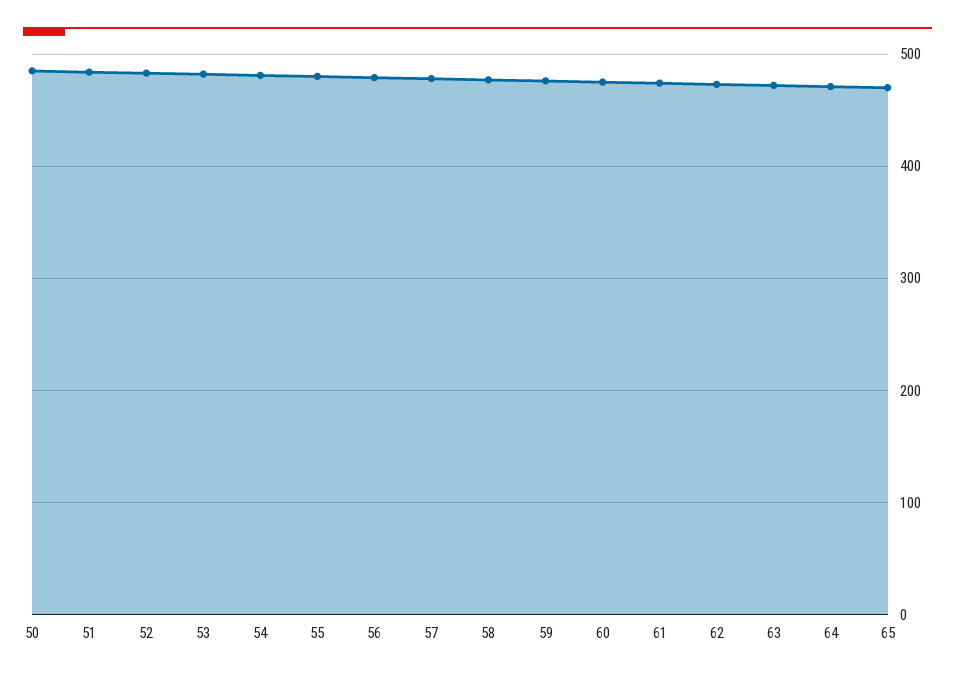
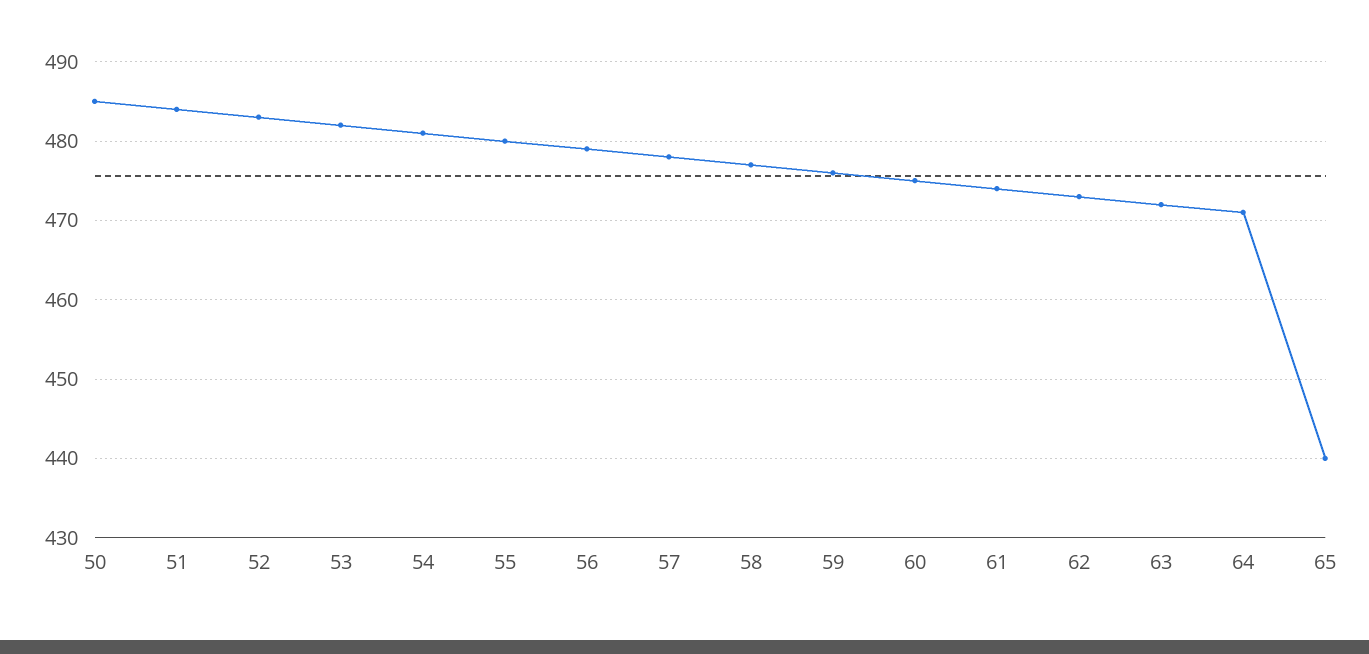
65: 470 -> 440

